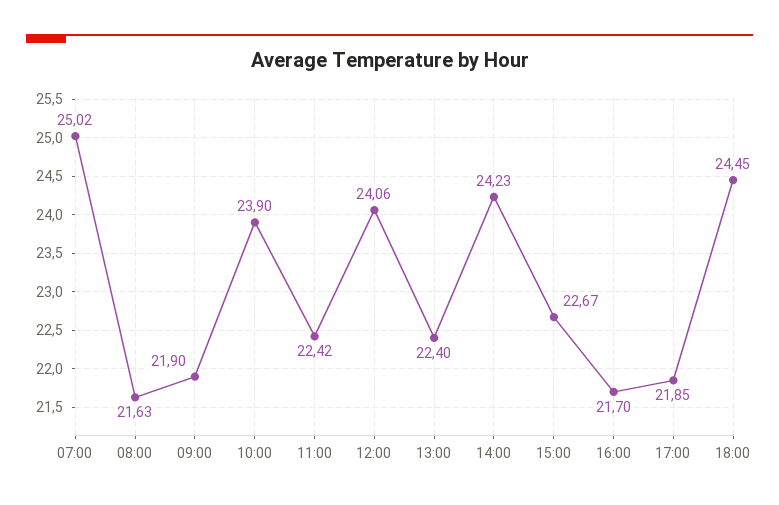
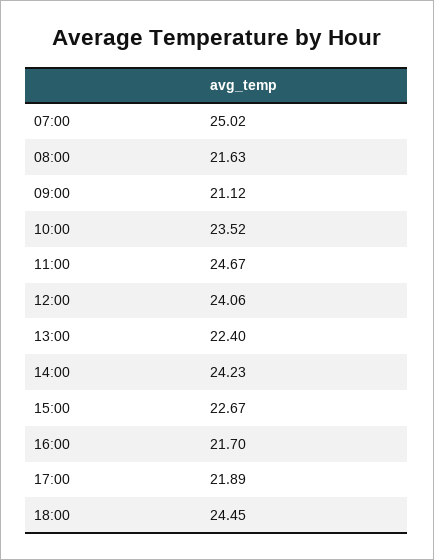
09:00: 21.9 -> 21.12
10:00: 23.9 -> 23.52
11:00: 22.42 -> 24.67
17:00: 21.85 -> 21.89

